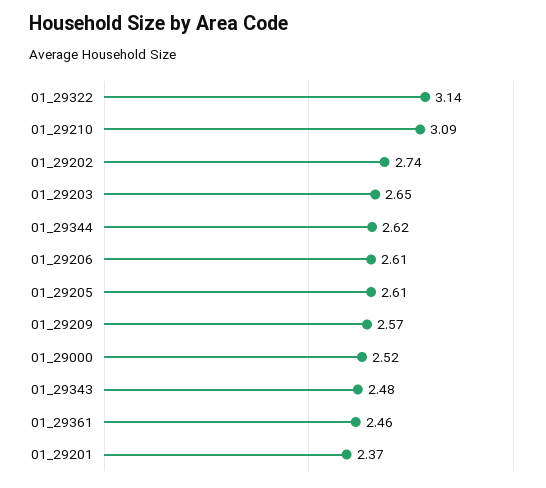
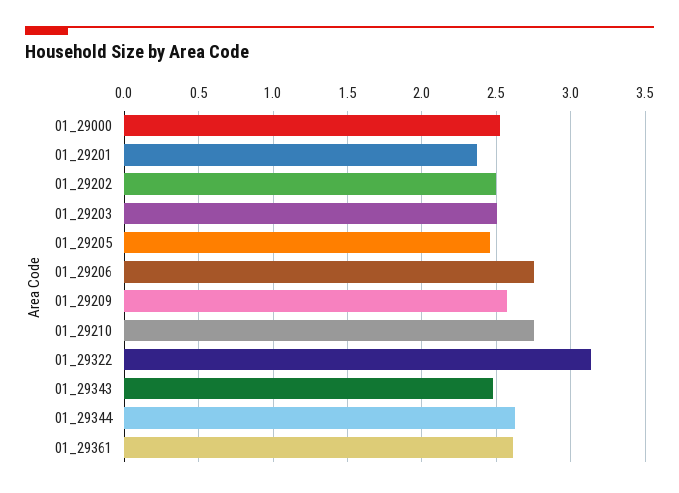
01_29210: 3.09 -> 2.75
01_29202: 2.74 -> 2.5
01_29203: 2.65 -> 2.5
01_29206: 2.61 -> 2.75
01_29205: 2.61 -> 2.45
01_29361: 2.46 -> 2.6

